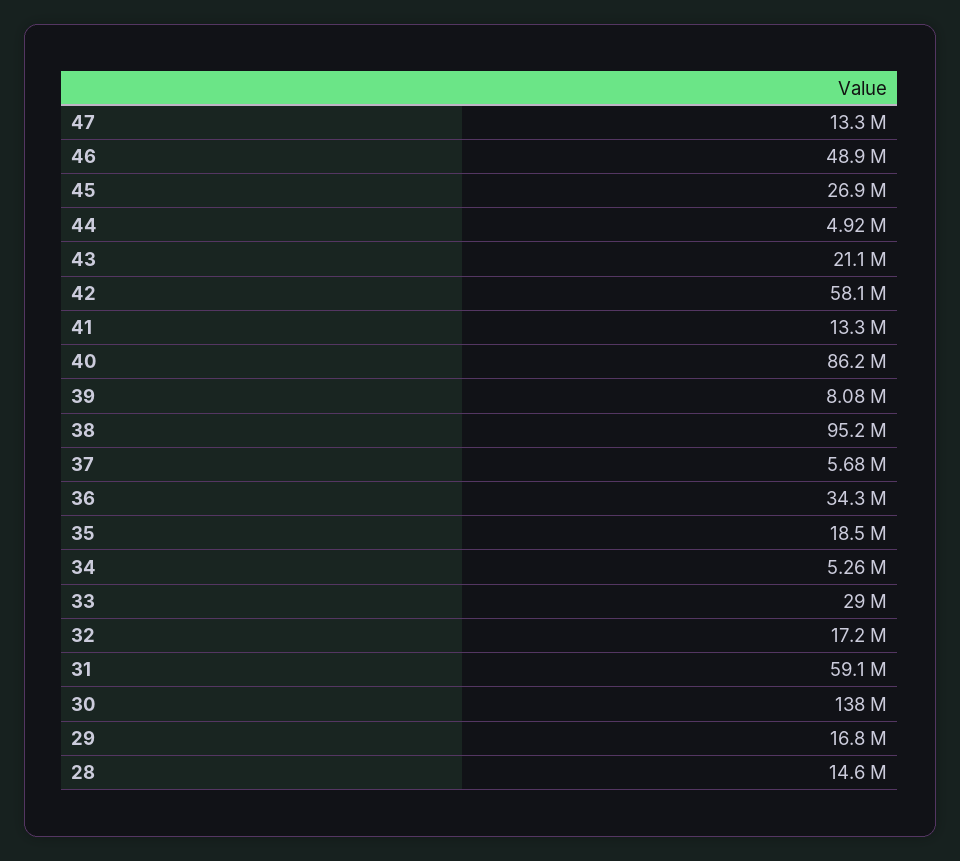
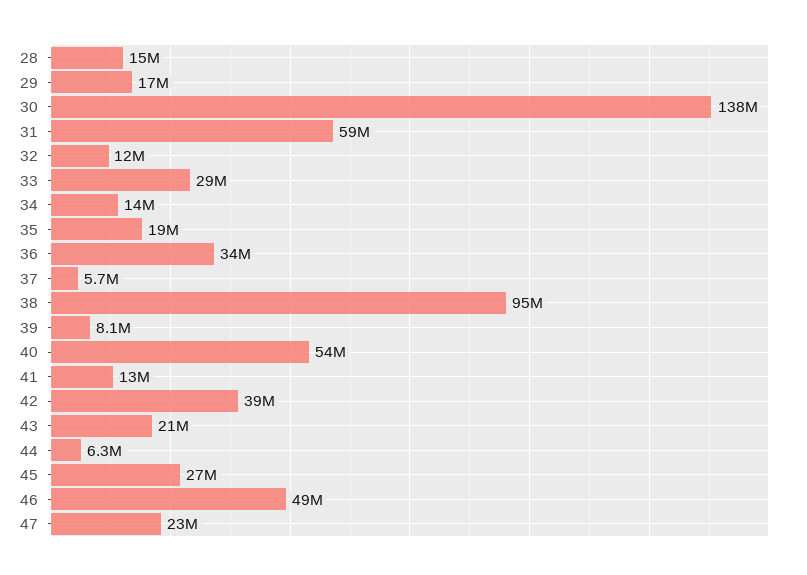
47: 13300000 -> 23000000
44: 4920000 -> 6300000
42: 58100000 -> 39000000
40: 86200000 -> 54000000
34: 5260000 -> 14000000
32: 17200000 -> 12000000

